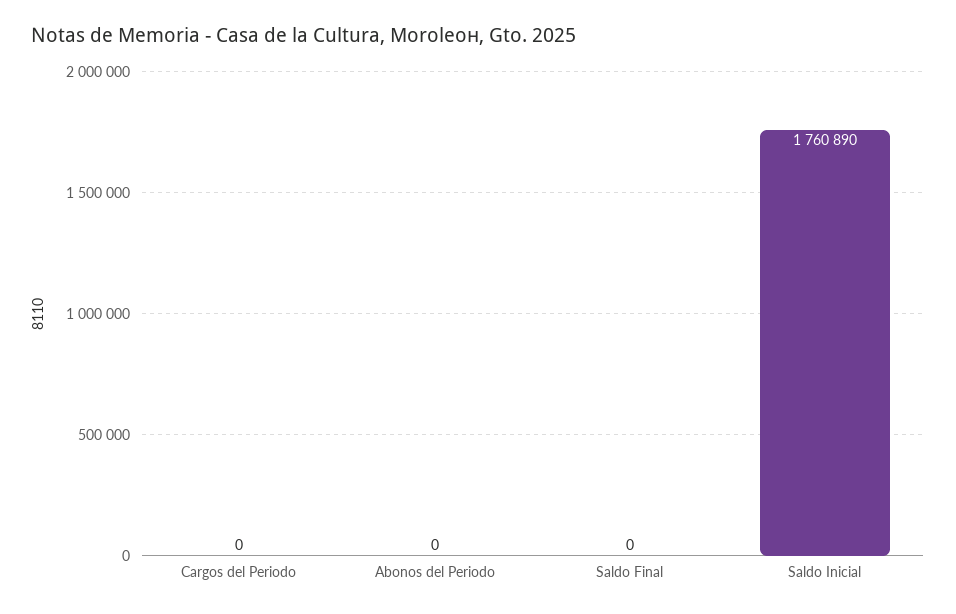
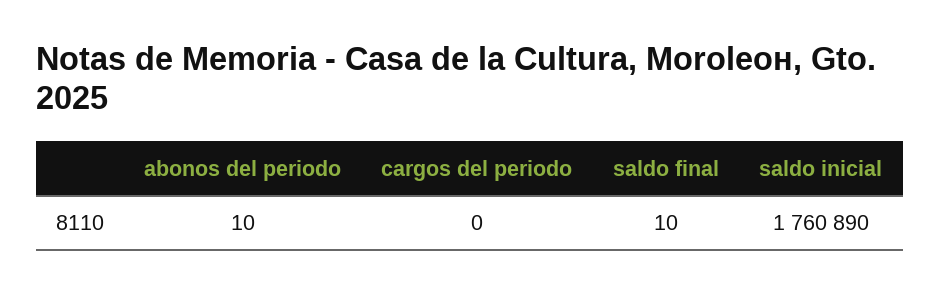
Abonos del Periodo: 0 -> 10
Saldo Final: 0 -> 10

